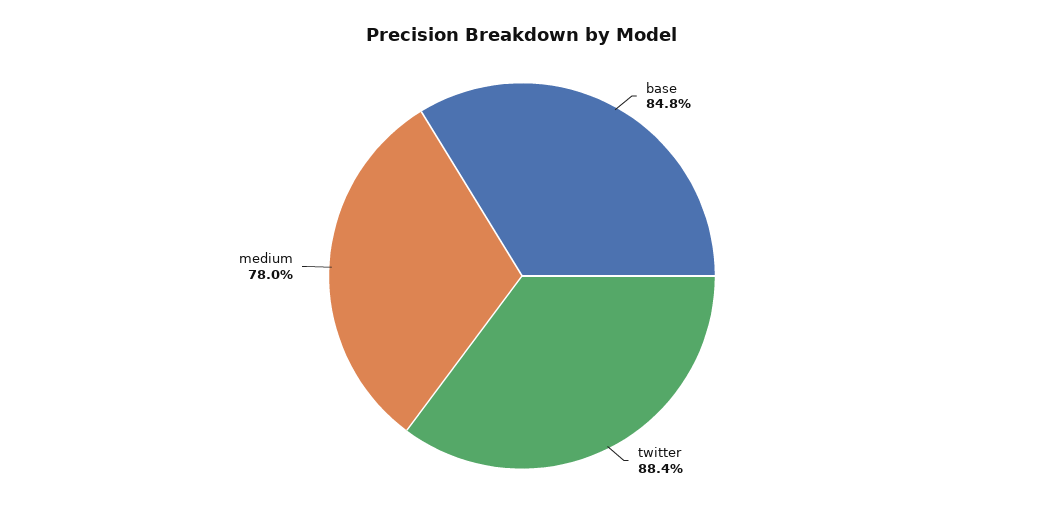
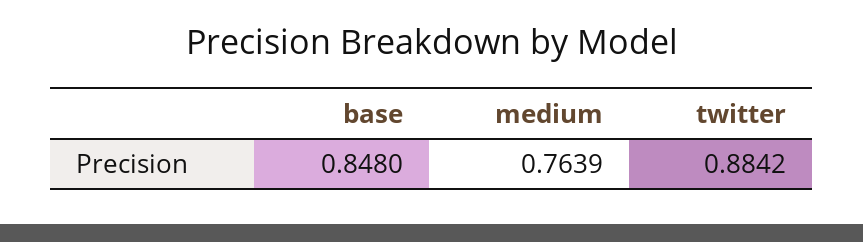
medium: 0.78 -> 0.7639

